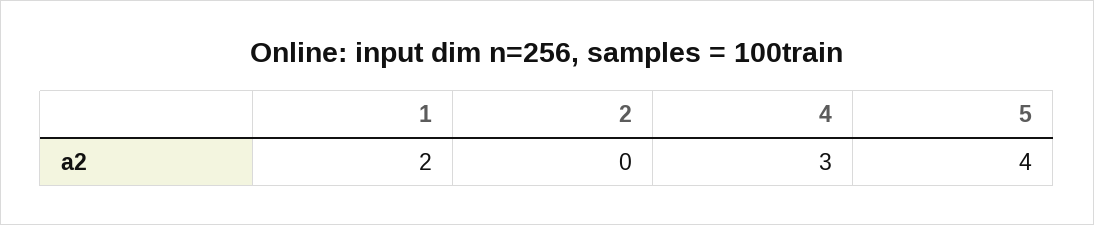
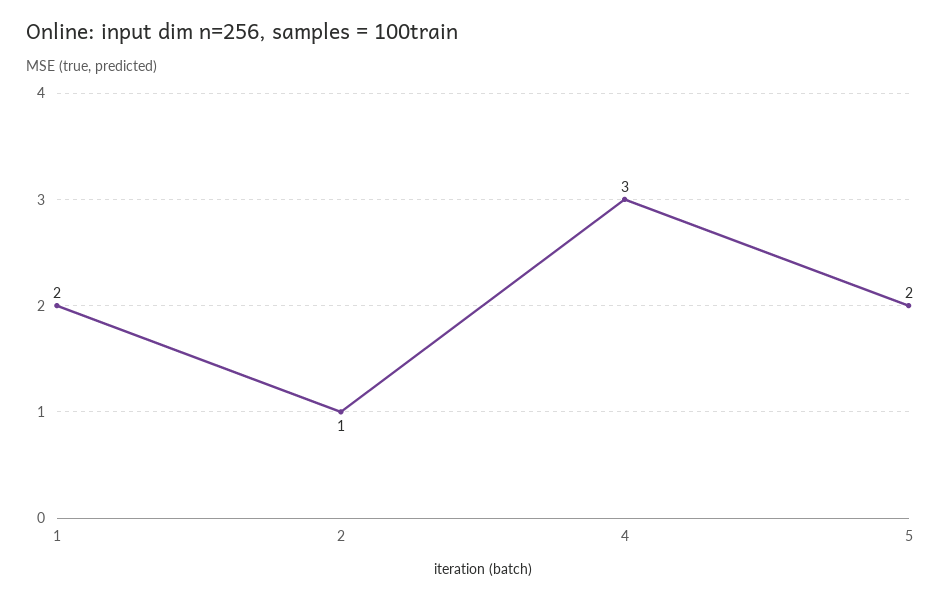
2: 0 -> 1
5: 4 -> 2

